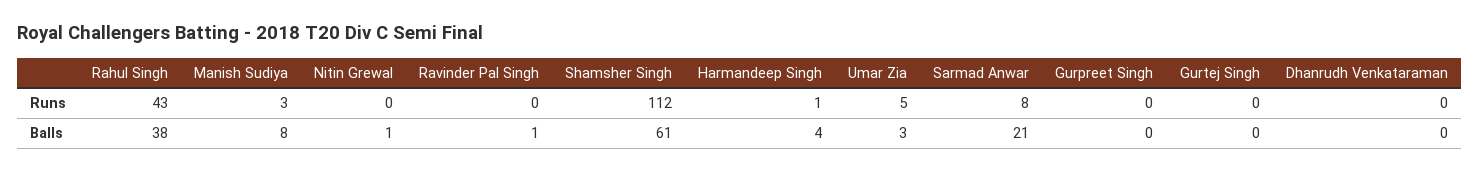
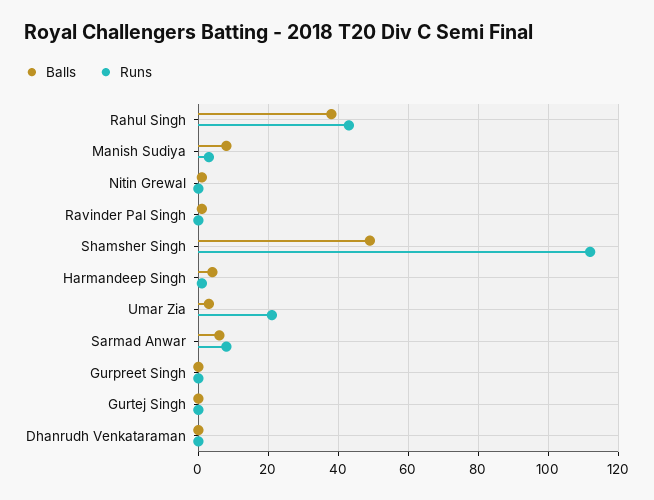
Runs, Umar Zia: 5 -> 20
Balls, Shamsher Singh: 61 -> 50
Balls, Sarmad Anwar: 21 -> 5

